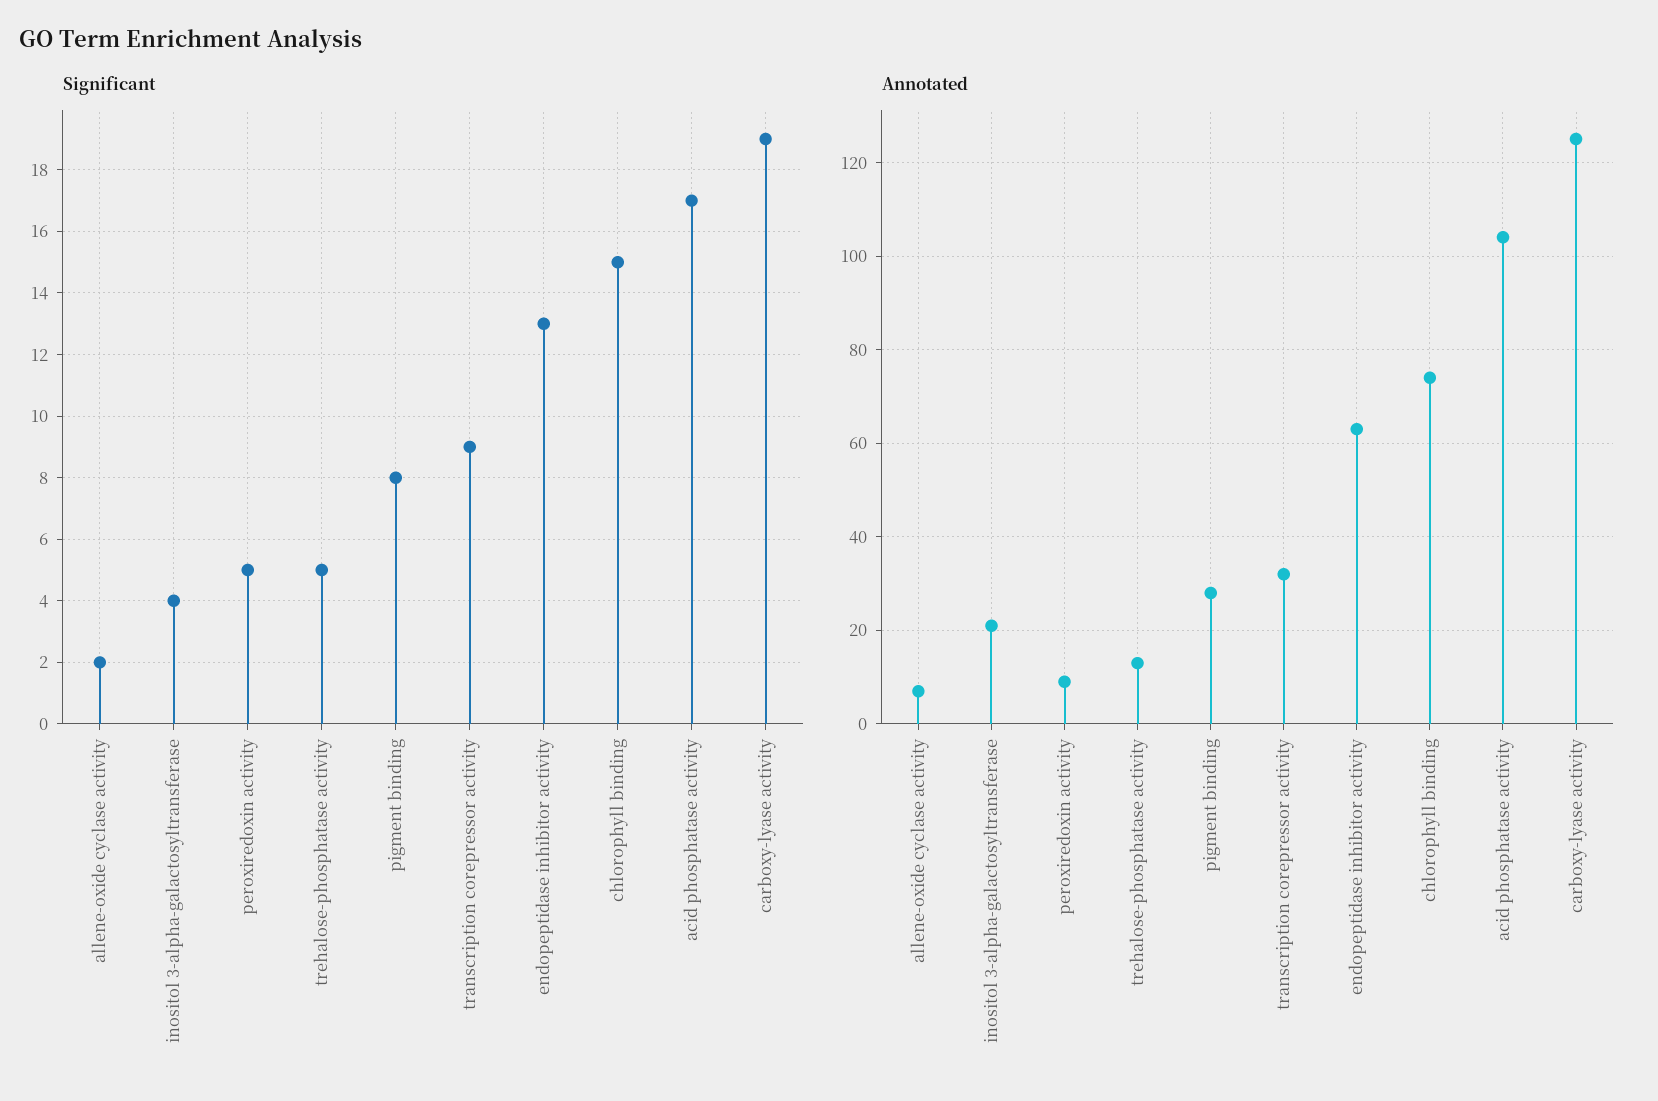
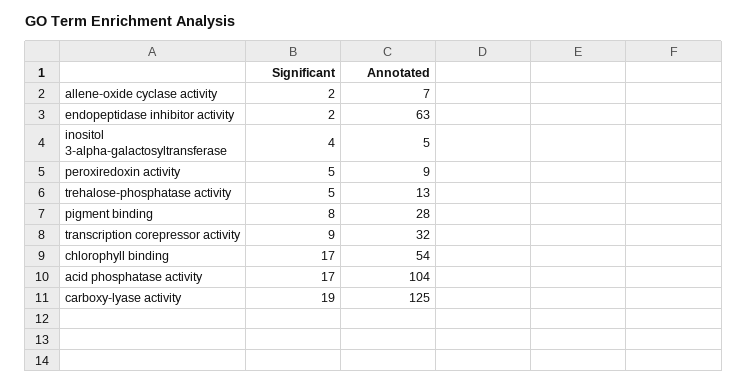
Significant, endopeptidase inhibitor activity: 13 -> 2
Significant, chlorophyll binding: 15 -> 17
Annotated, inositol 3-alpha-galactosyltransferase: 20 -> 5
Annotated, chlorophyll binding: 75 -> 54

